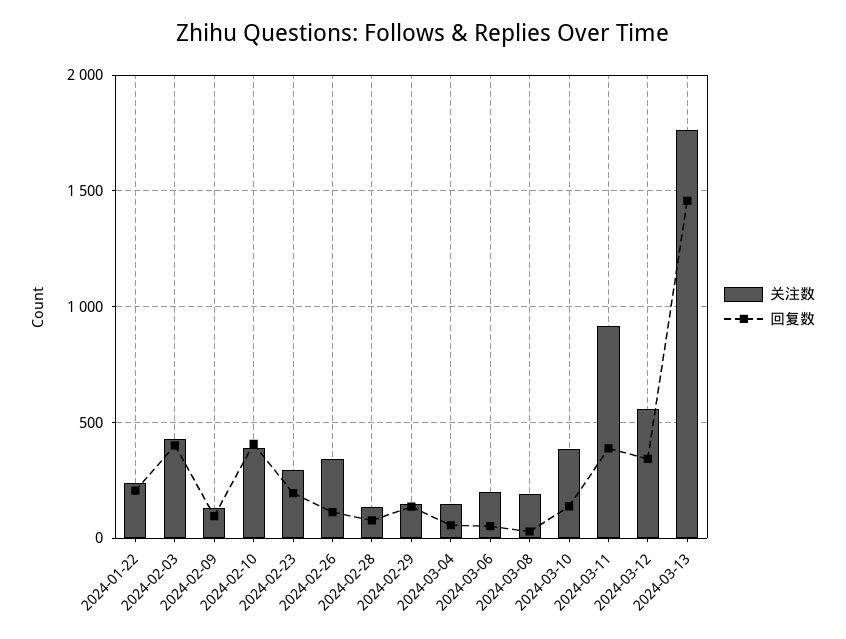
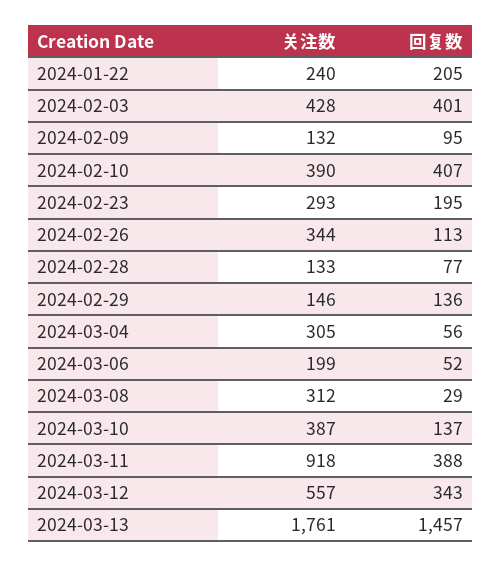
关注数, 2024-03-04: 150 -> 305
关注数, 2024-03-08: 200 -> 312

